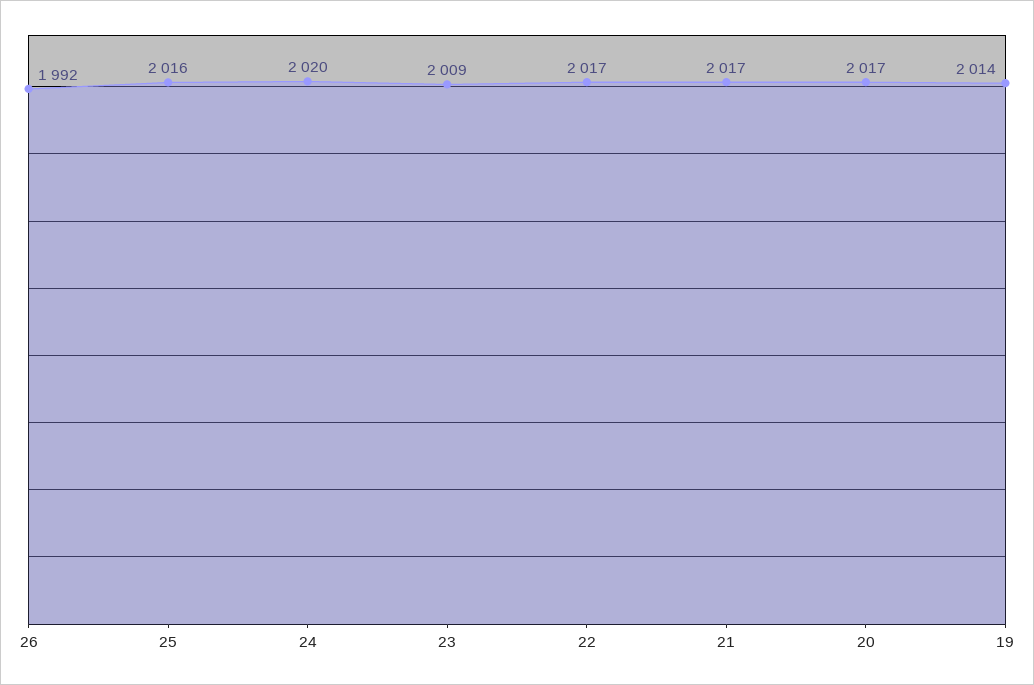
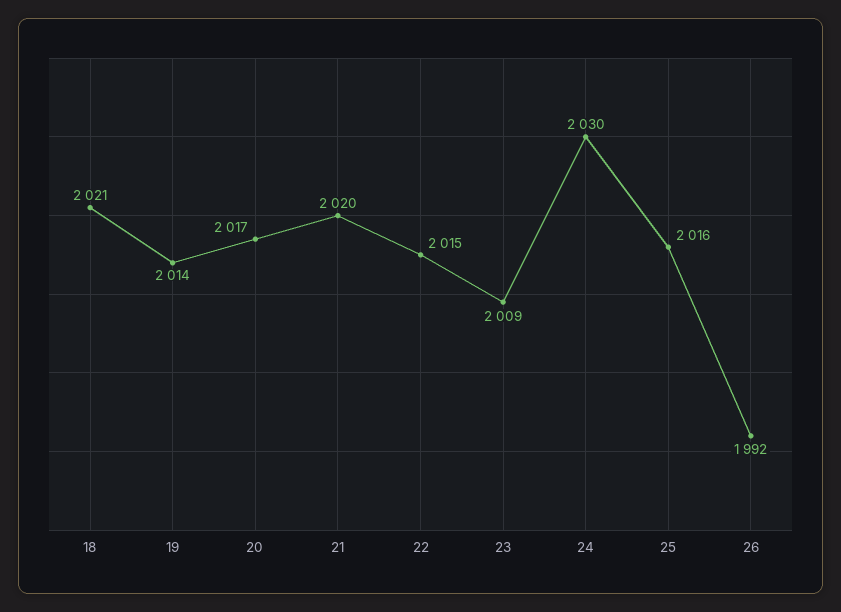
24: 2020 -> 2030
22: 2017 -> 2015
21: 2017 -> 2020
18: none -> 2021

